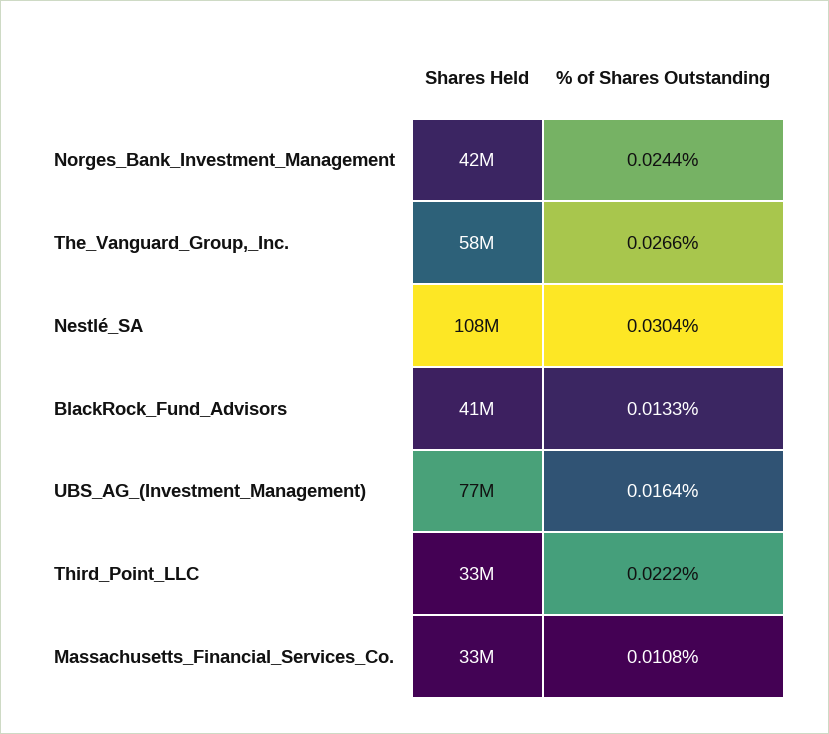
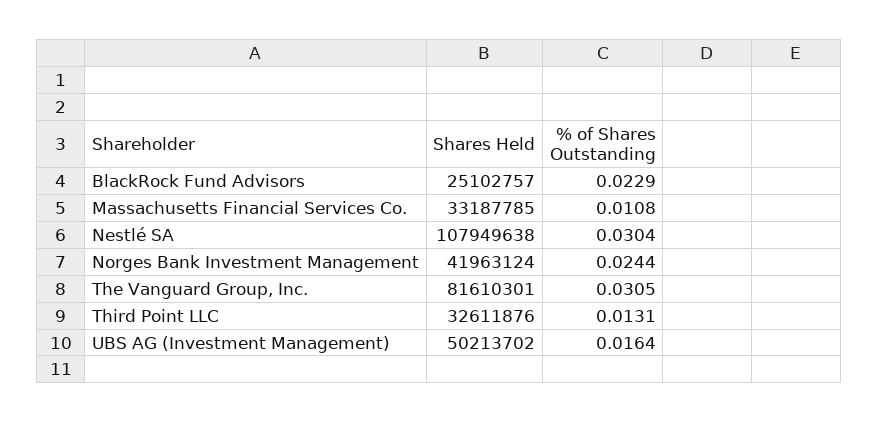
Shares Held, The_Vanguard_Group,_Inc.: 58000000 -> 81610301
% of Shares Outstanding, The_Vanguard_Group,_Inc.: 0.0266 -> 0.0305
Shares Held, BlackRock_Fund_Advisors: 41000000 -> 25102757
% of Shares Outstanding, BlackRock_Fund_Advisors: 0.0133 -> 0.0229
Shares Held, UBS_AG_(Investment_Management): 77000000 -> 50213702
% of Shares Outstanding, Third_Point_LLC: 0.0222 -> 0.0131

